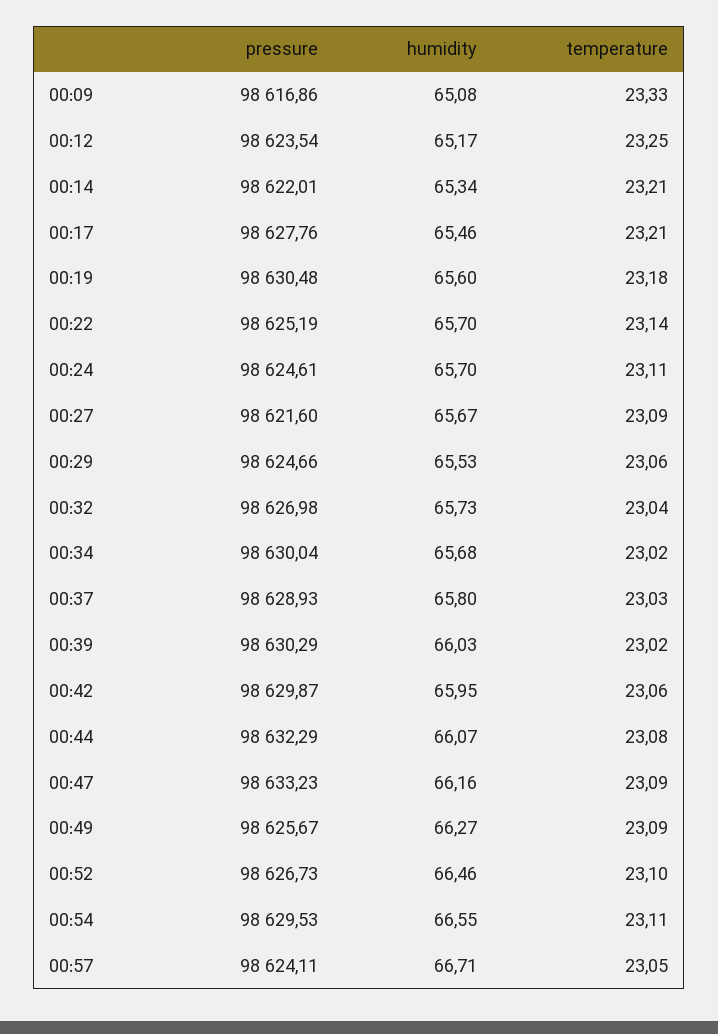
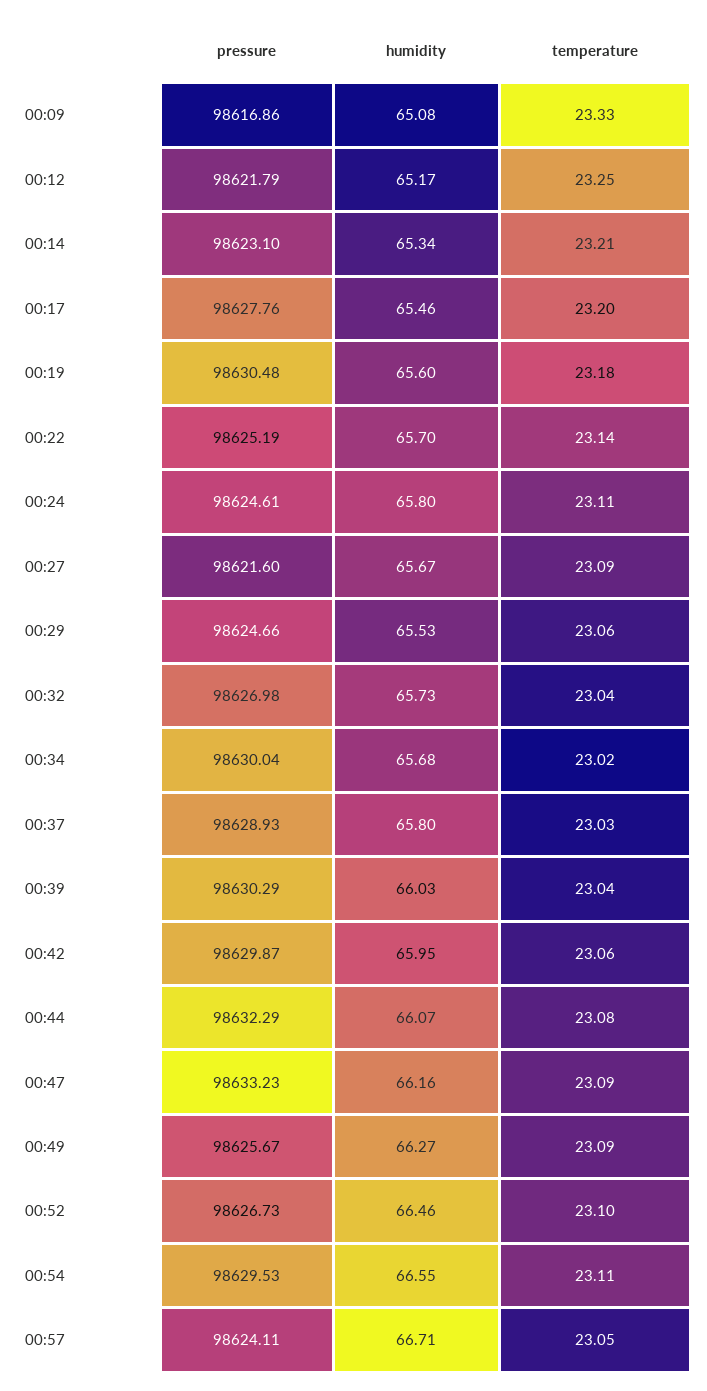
pressure, 00:12: 98623.54 -> 98621.79
pressure, 00:14: 98622.01 -> 98623.1
temperature, 00:17: 23.21 -> 23.2
humidity, 00:24: 65.7 -> 65.8
temperature, 00:39: 23.02 -> 23.04

